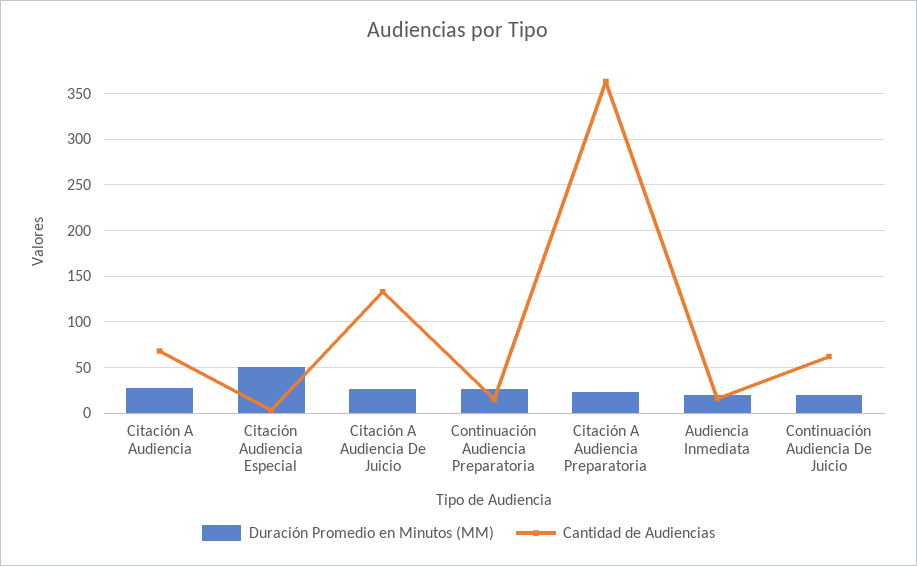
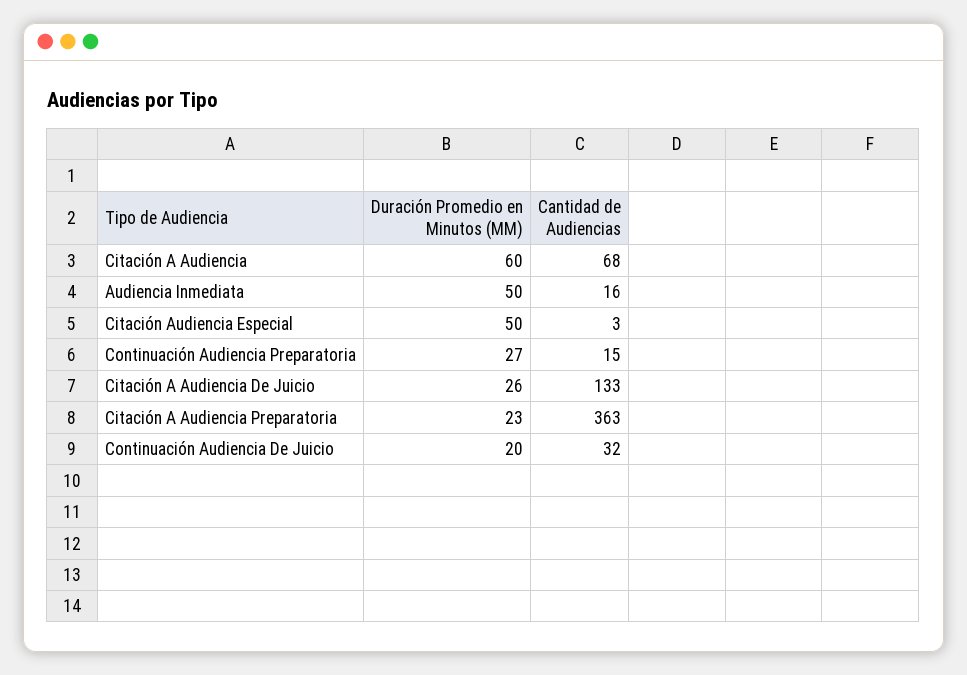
Duración Promedio en Minutos (MM), Citación A Audiencia: 30 -> 60
Duración Promedio en Minutos (MM), Audiencia Inmediata: 20 -> 50
Cantidad de Audiencias, Continuación Audiencia De Juicio: 60 -> 32

